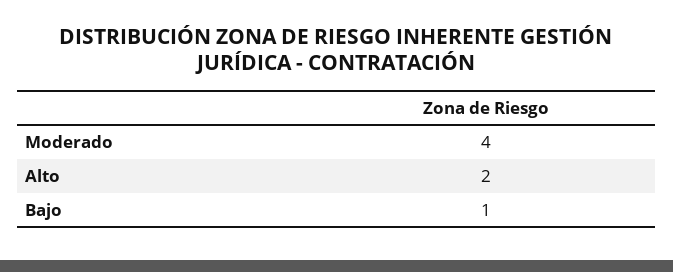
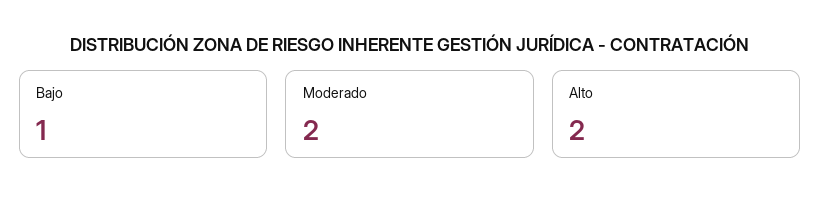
Moderado: 4 -> 2

